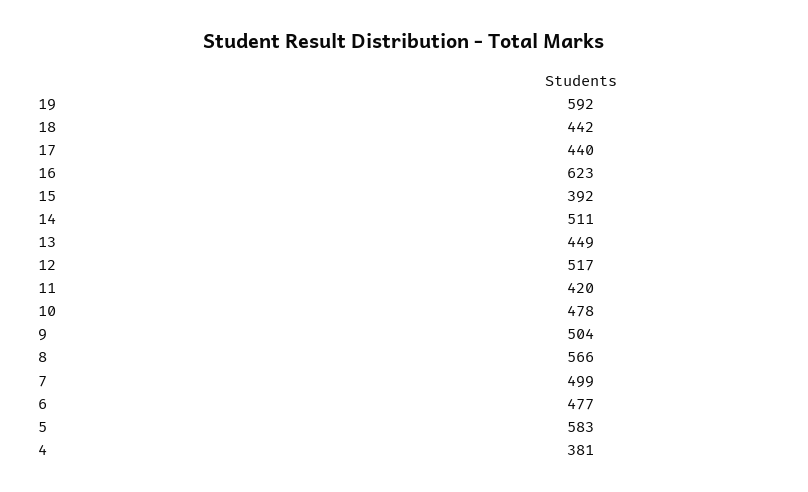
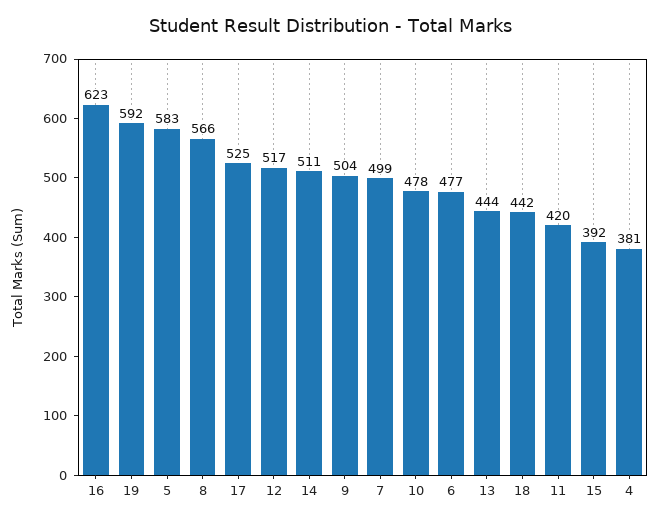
17: 440 -> 525
13: 449 -> 444

